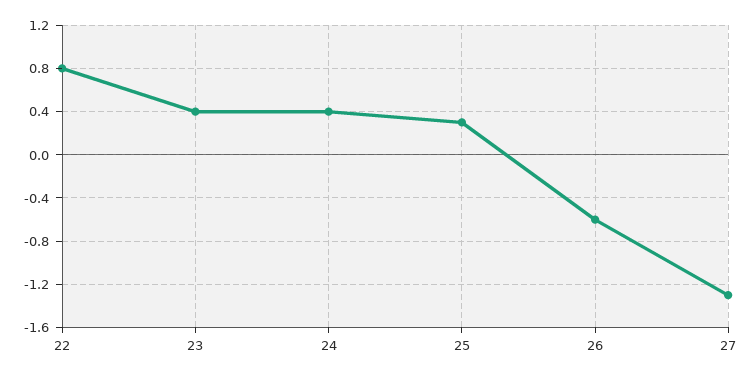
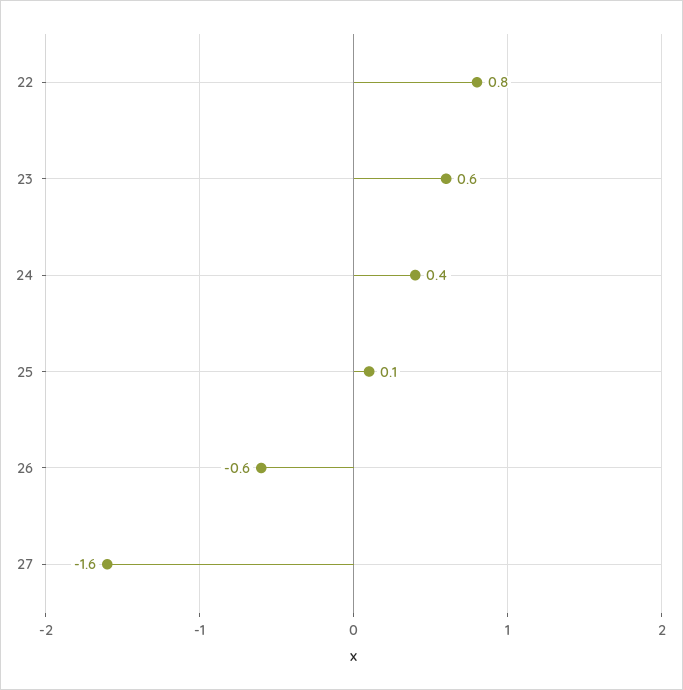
23: 0.4 -> 0.6
25: 0.3 -> 0.1
27: -1.3 -> -1.6

